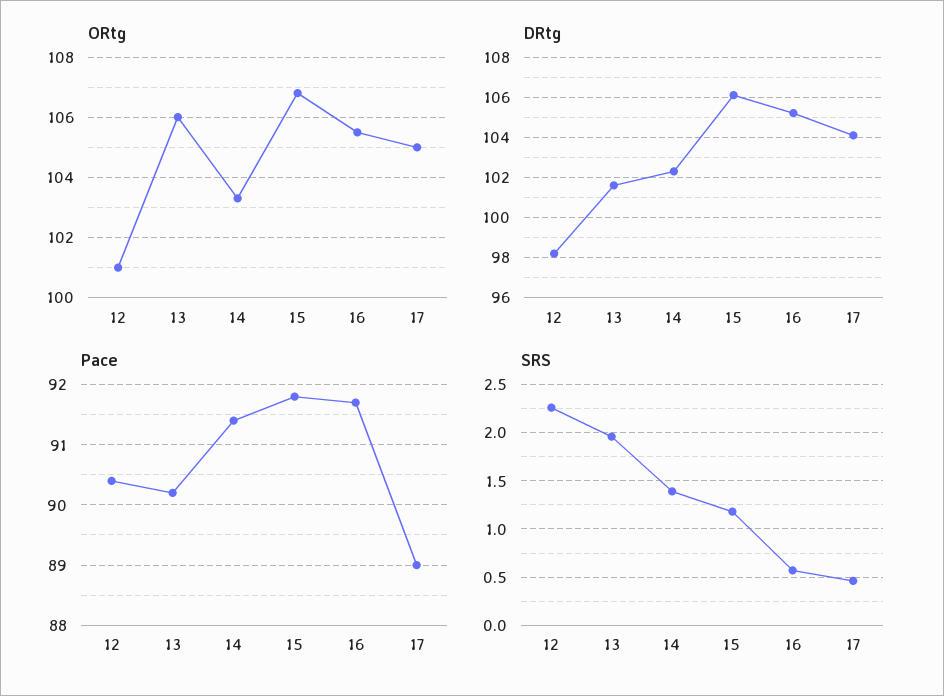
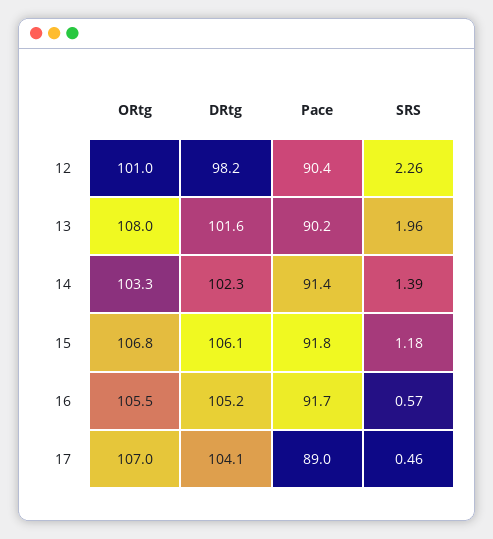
ORtg, 13: 106 -> 108
ORtg, 17: 105 -> 107

